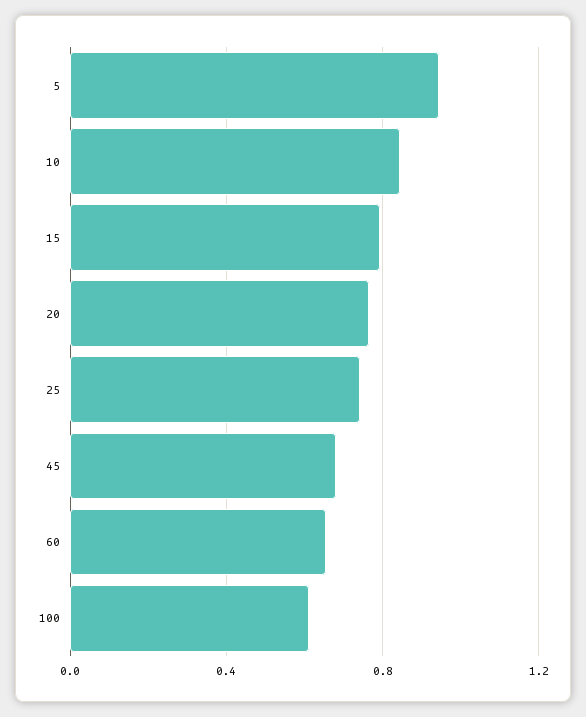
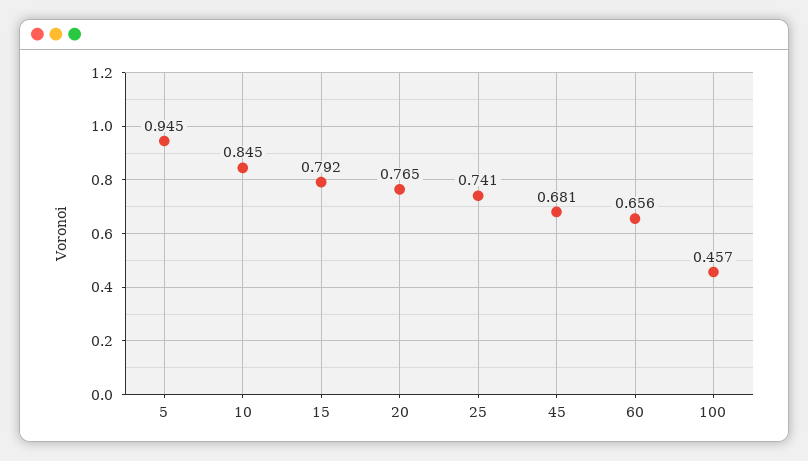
100: 0.6 -> 0.457

